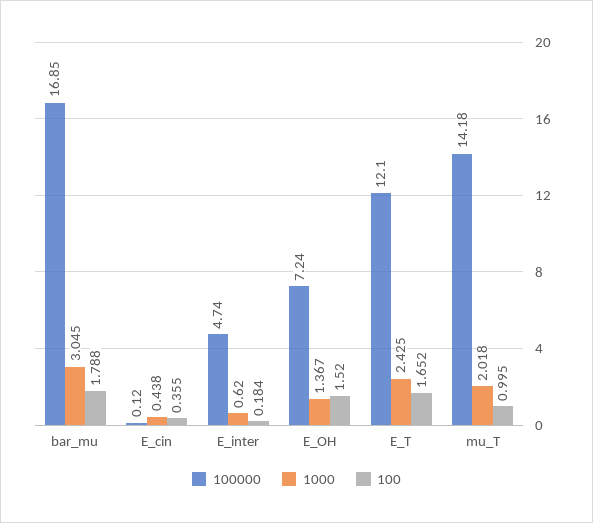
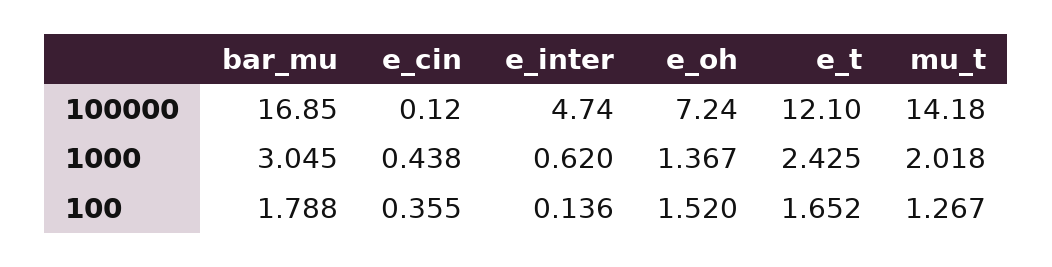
100, E_inter: 0.184 -> 0.136
100, mu_T: 0.995 -> 1.267

